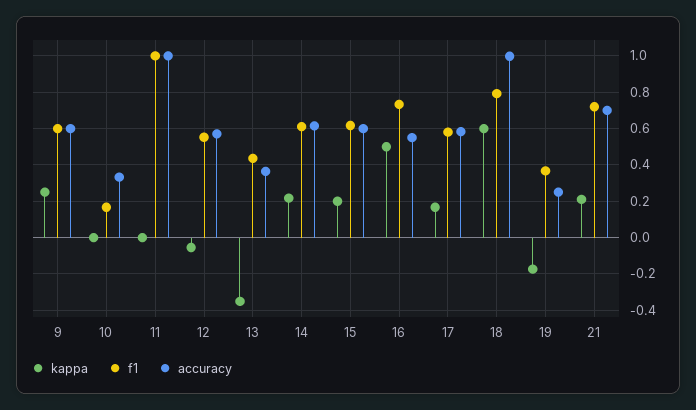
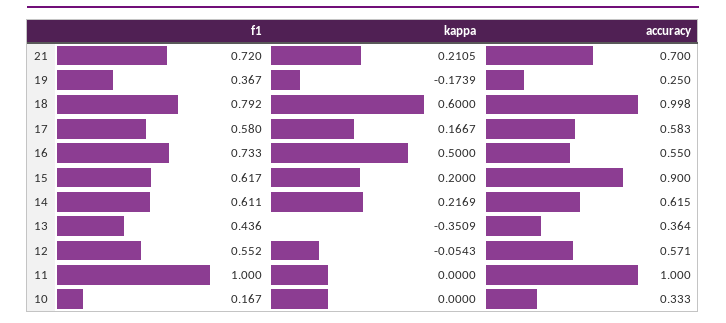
kappa, 9: 0.25 -> none
f1, 9: 0.6 -> none
accuracy, 9: 0.6 -> none
accuracy, 15: 0.6 -> 0.9

